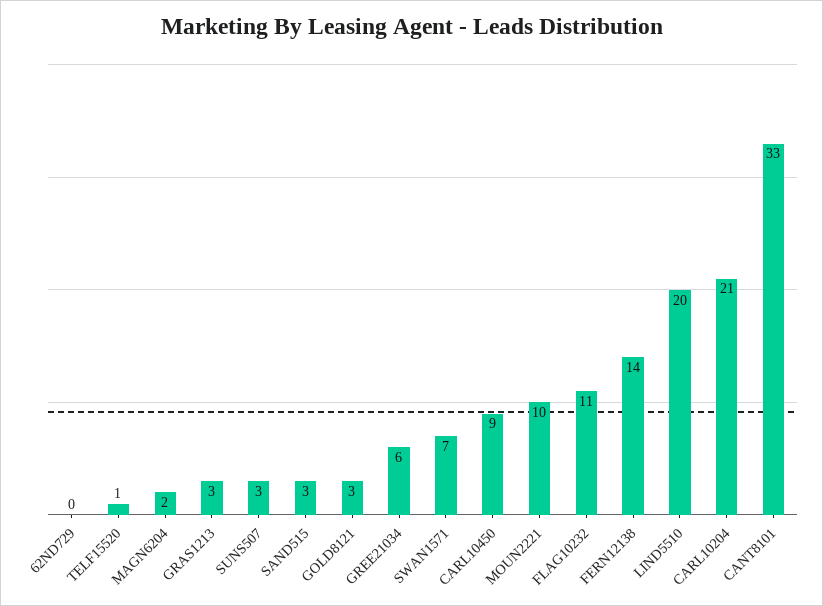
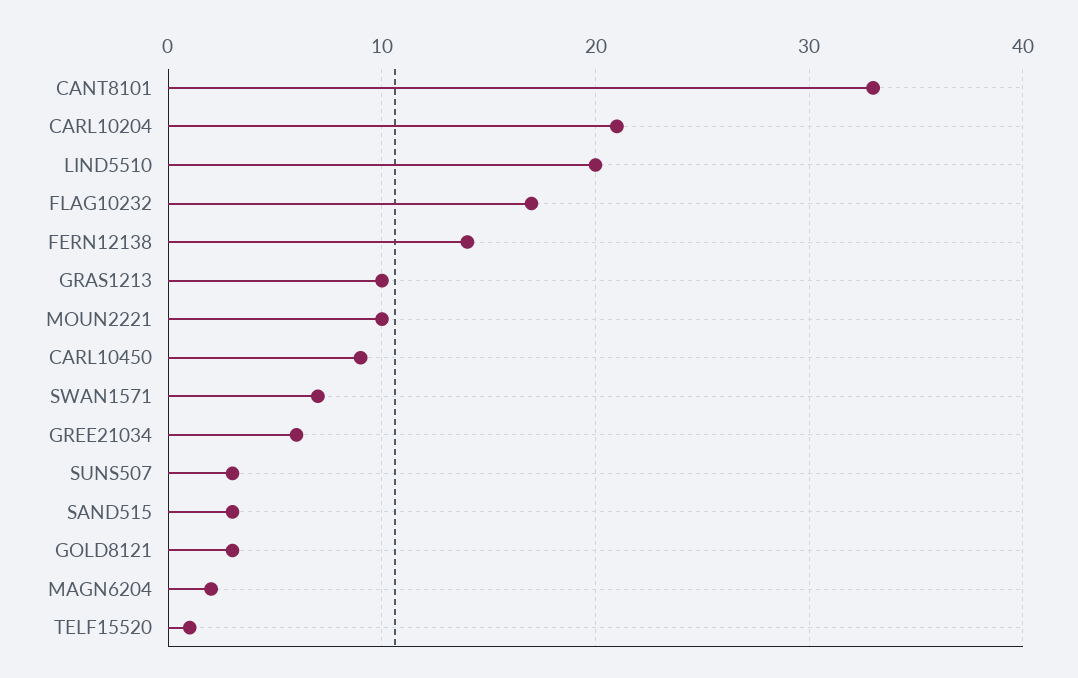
62ND729: 0 -> none
GRAS1213: 3 -> 10
FLAG10232: 11 -> 17

